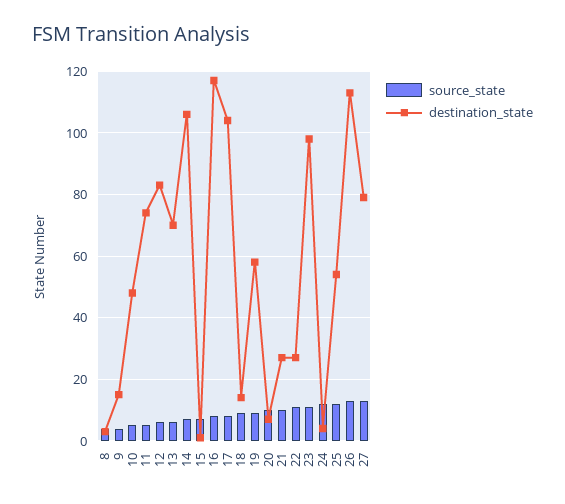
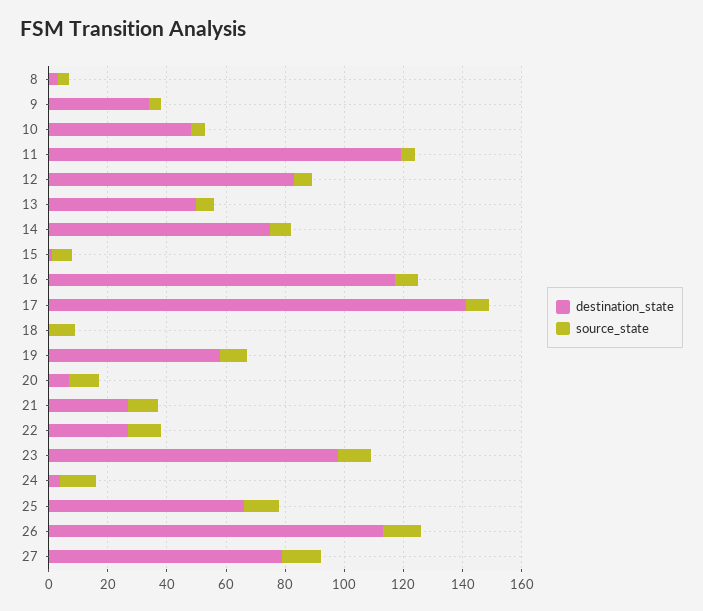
destination_state, 9: 15 -> 35
destination_state, 11: 75 -> 120
destination_state, 13: 70 -> 50
destination_state, 14: 105 -> 75
destination_state, 17: 105 -> 140
destination_state, 18: 15 -> 0
destination_state, 25: 55 -> 65

